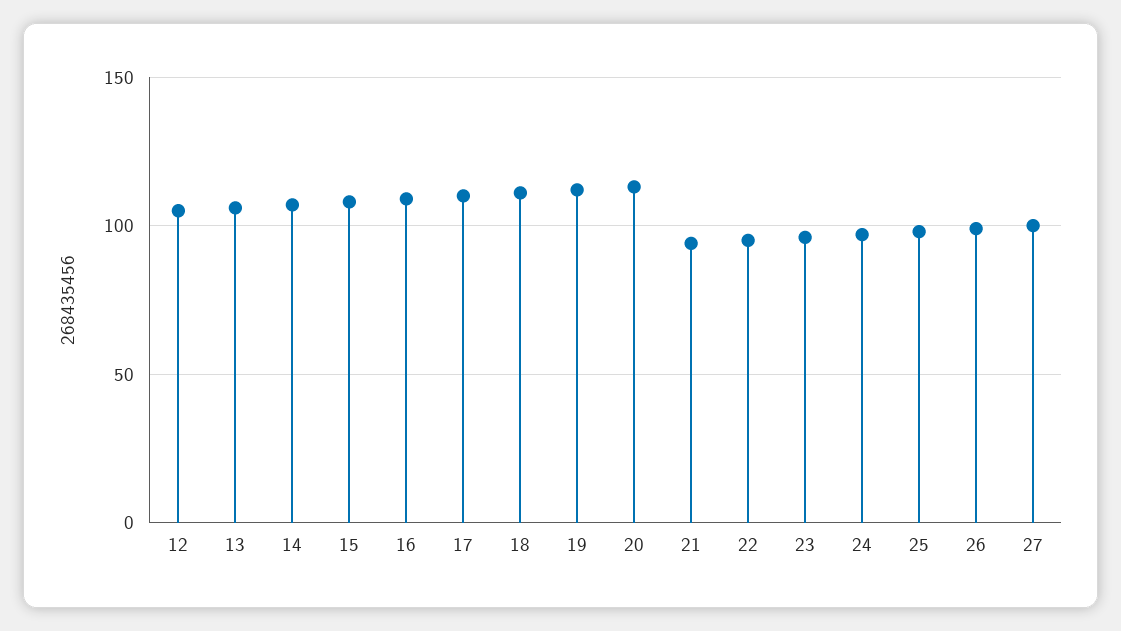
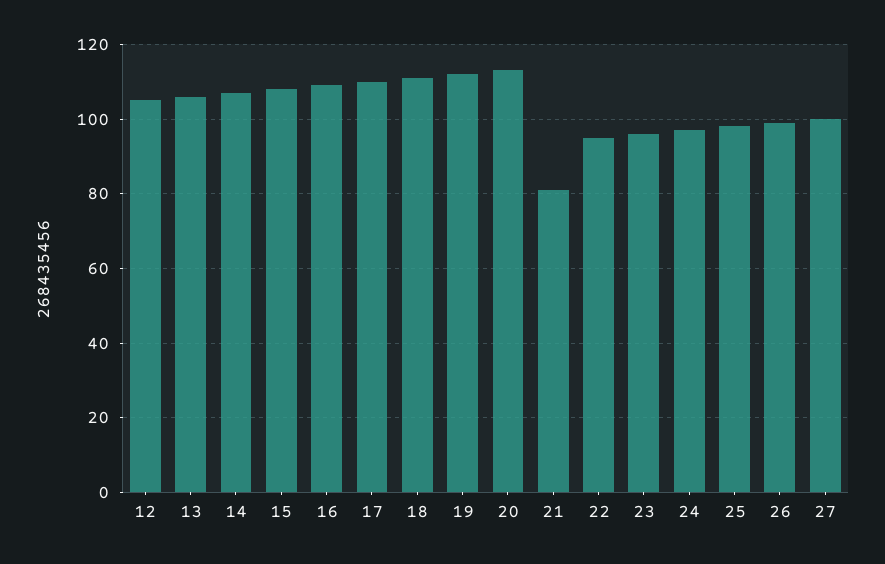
21: 95 -> 80

